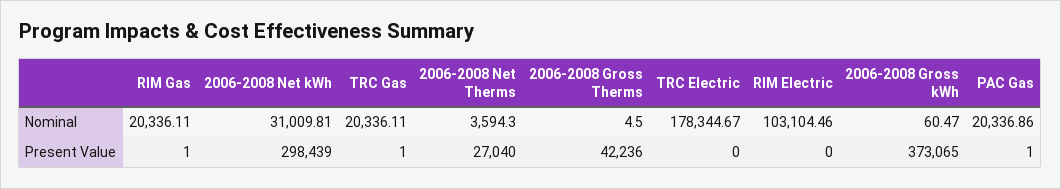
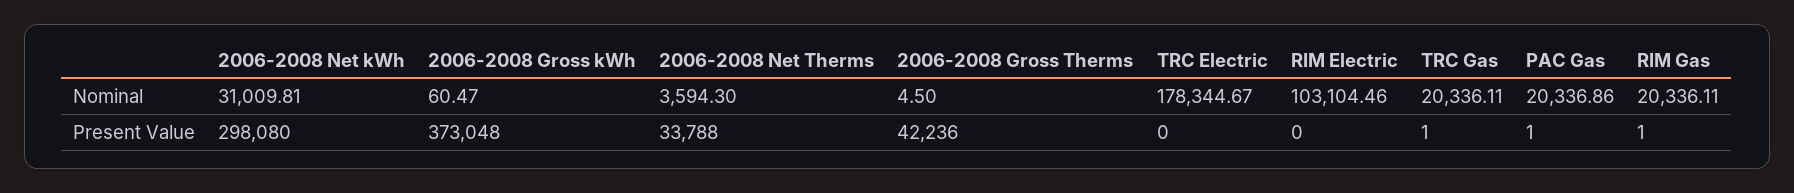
2006-2008 Net kWh, Present Value: 298439 -> 298080
2006-2008 Net Therms, Present Value: 27040 -> 33788
2006-2008 Gross kWh, Present Value: 373065 -> 373048

